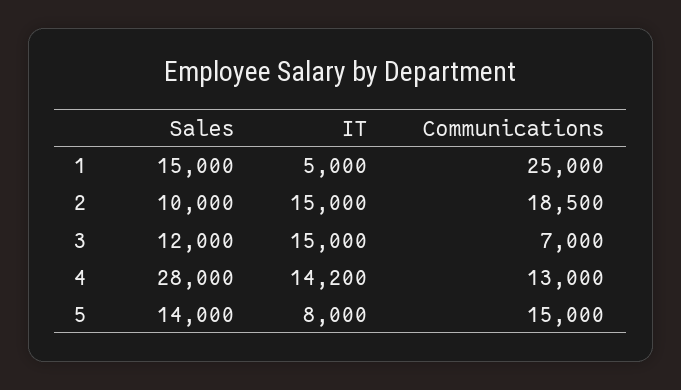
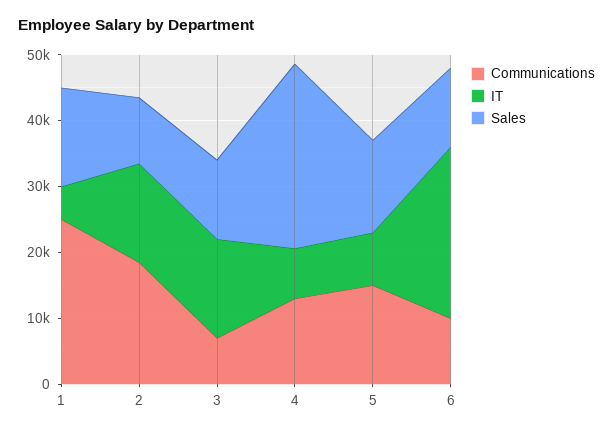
IT, 4: 14200 -> 8000
Communications, 6: none -> 10000
IT, 6: none -> 26000
Sales, 6: none -> 12000

